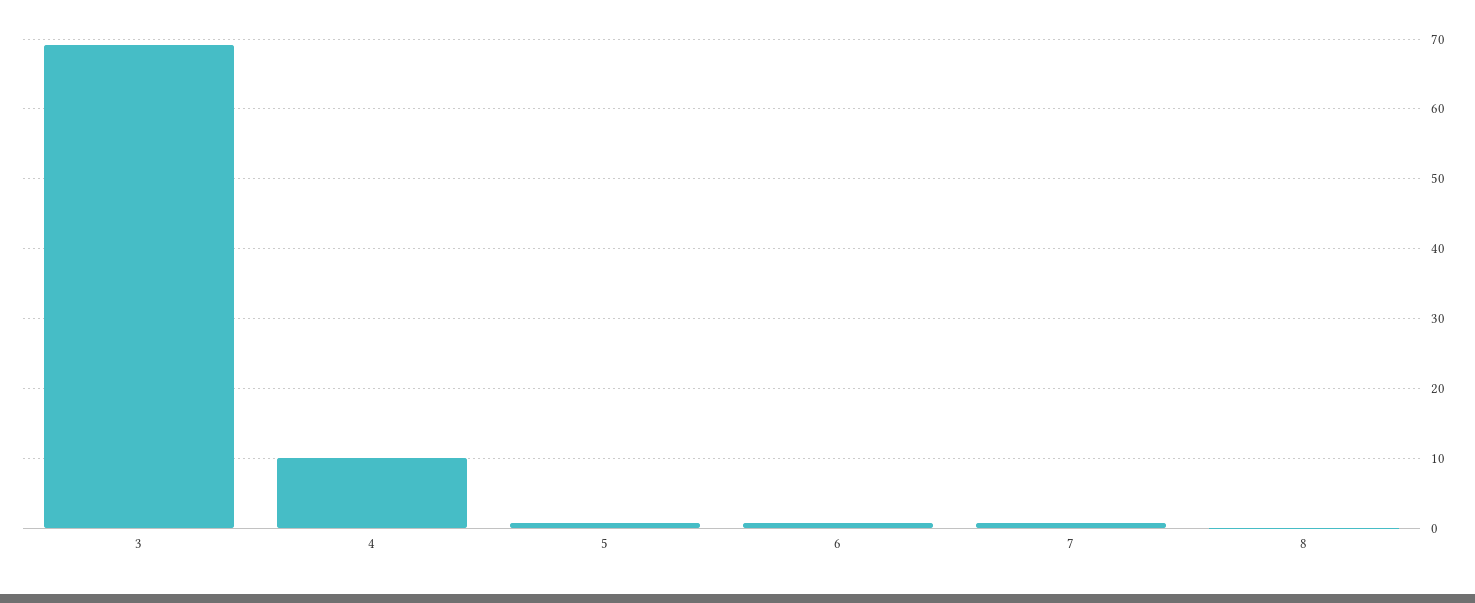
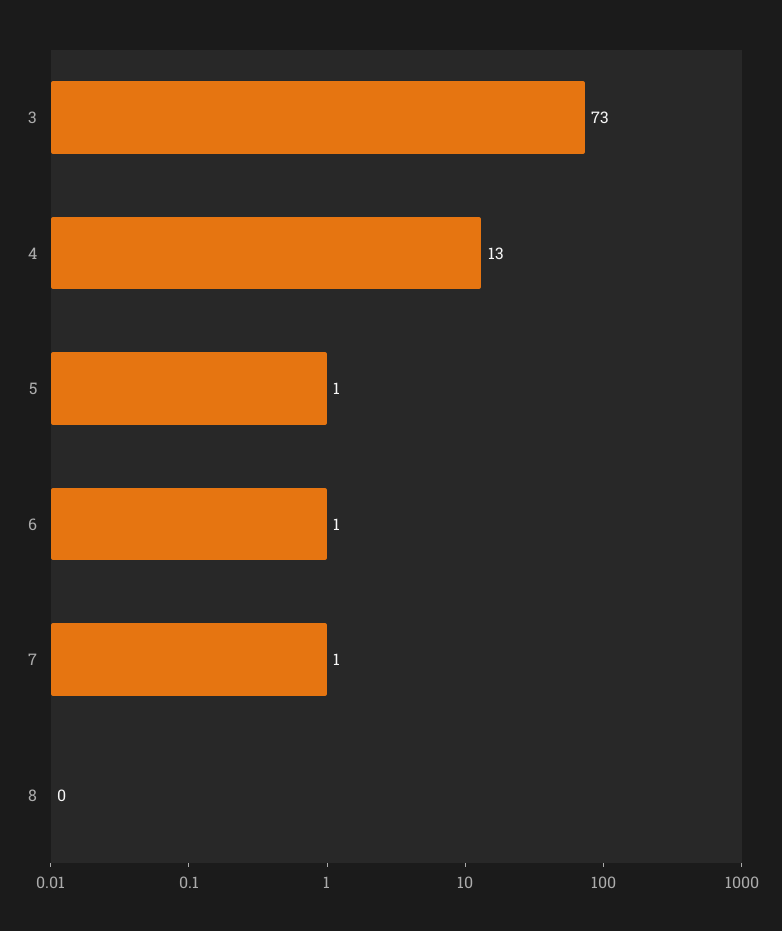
3: 69 -> 73
4: 10 -> 13

